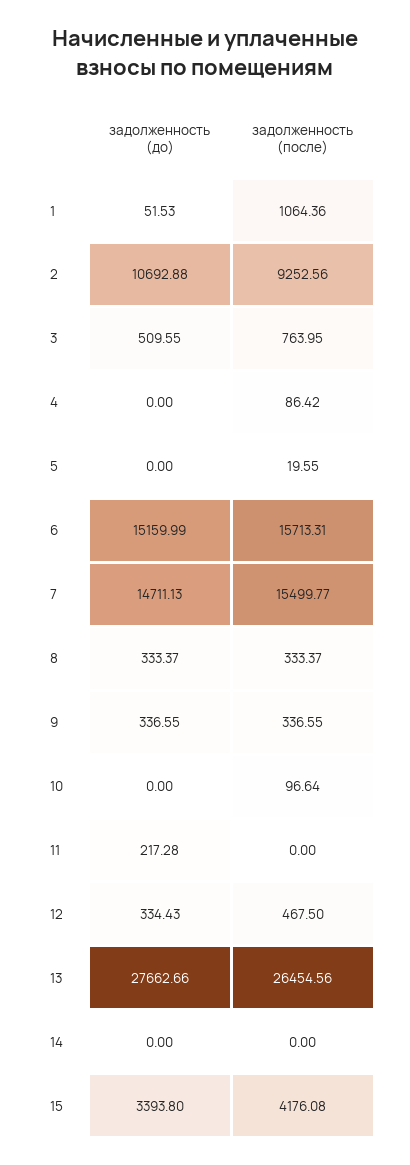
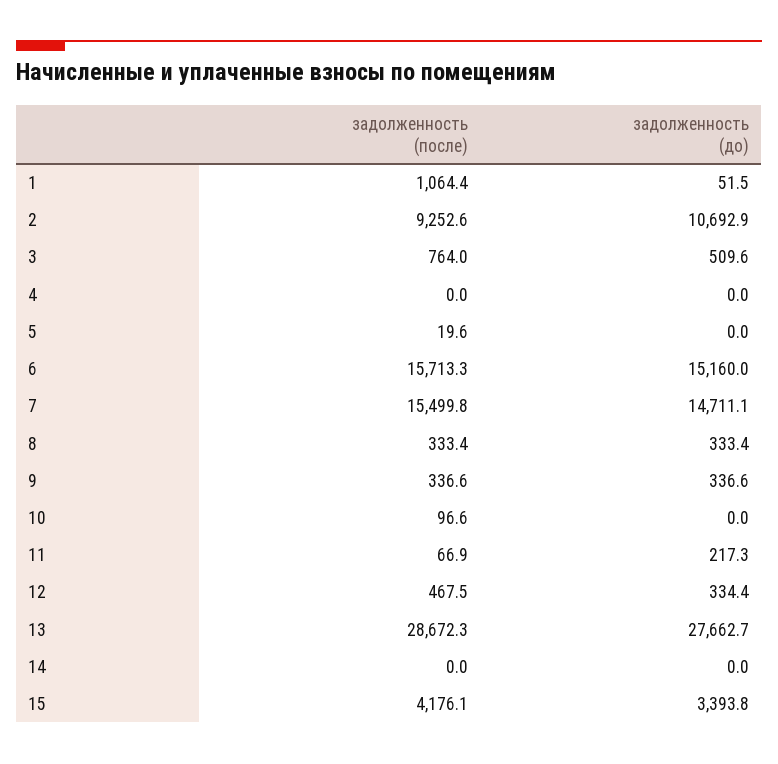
задолженность (после), 4: 86.42 -> 0
задолженность (после), 11: 0 -> 66.9
задолженность (после), 13: 26454.56 -> 28672.3

